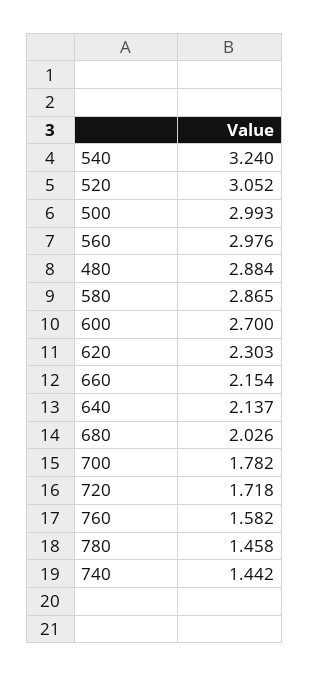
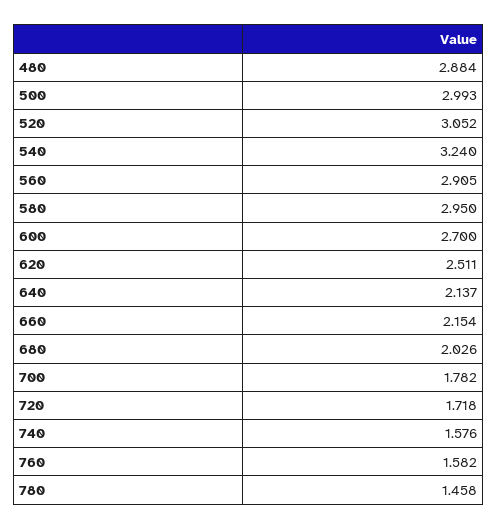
560: 2.976 -> 2.905
580: 2.865 -> 2.95
620: 2.303 -> 2.511
740: 1.442 -> 1.576

